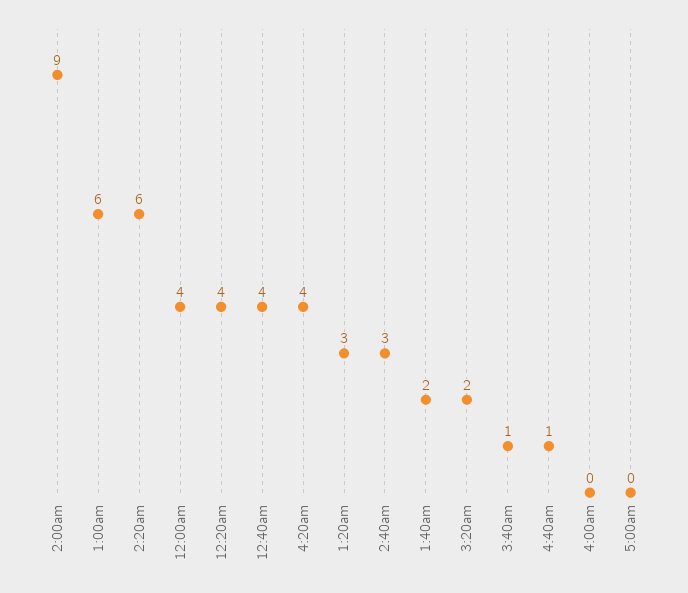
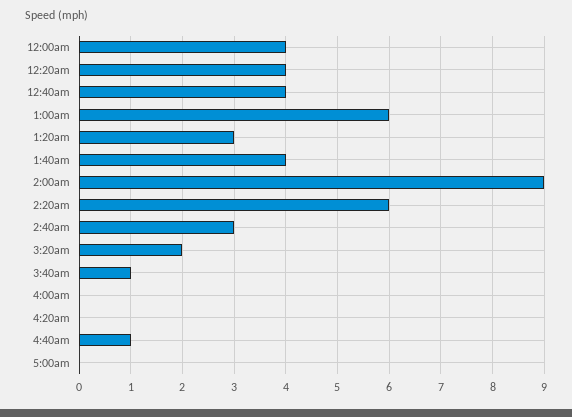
4:20am: 4 -> 0
1:40am: 2 -> 4

